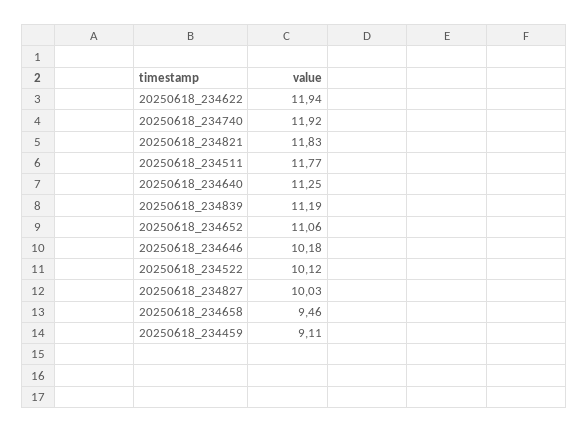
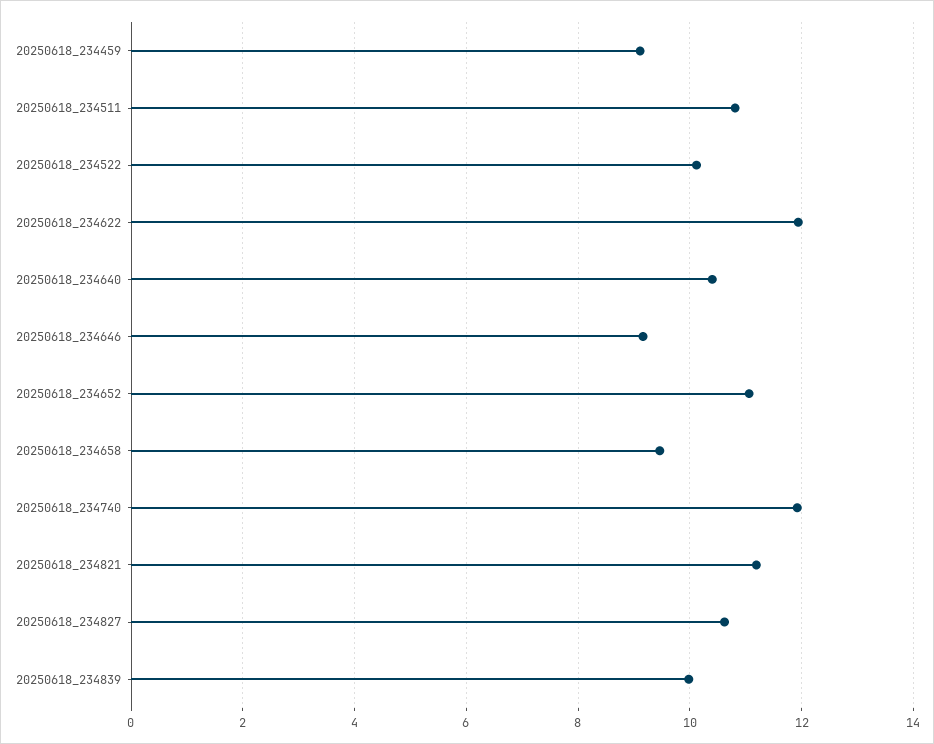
20250618_234821: 11.83 -> 11.2
20250618_234511: 11.77 -> 10.8
20250618_234640: 11.25 -> 10.4
20250618_234839: 11.19 -> 10
20250618_234646: 10.18 -> 9.2
20250618_234827: 10.03 -> 10.6

